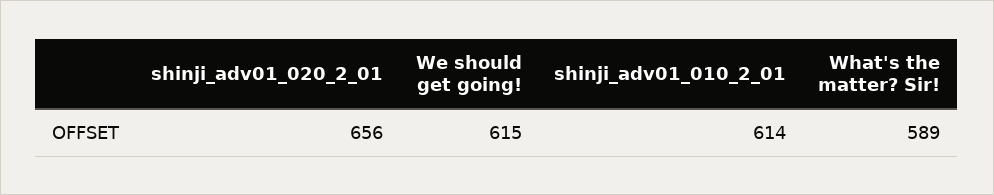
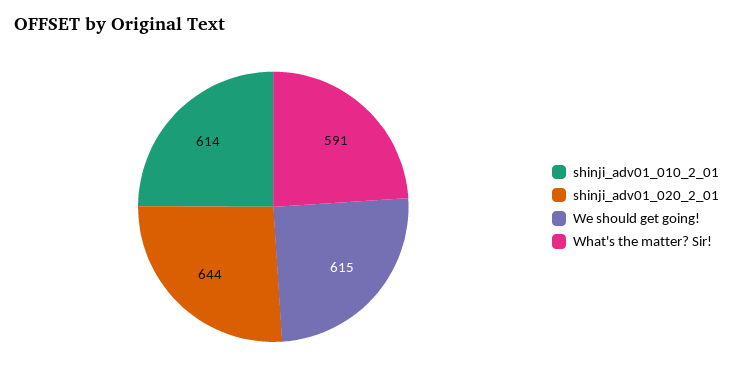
shinji_adv01_020_2_01: 656 -> 644
What's the matter? Sir!: 589 -> 591

